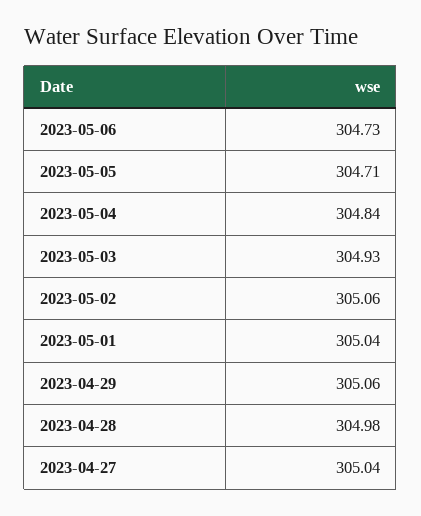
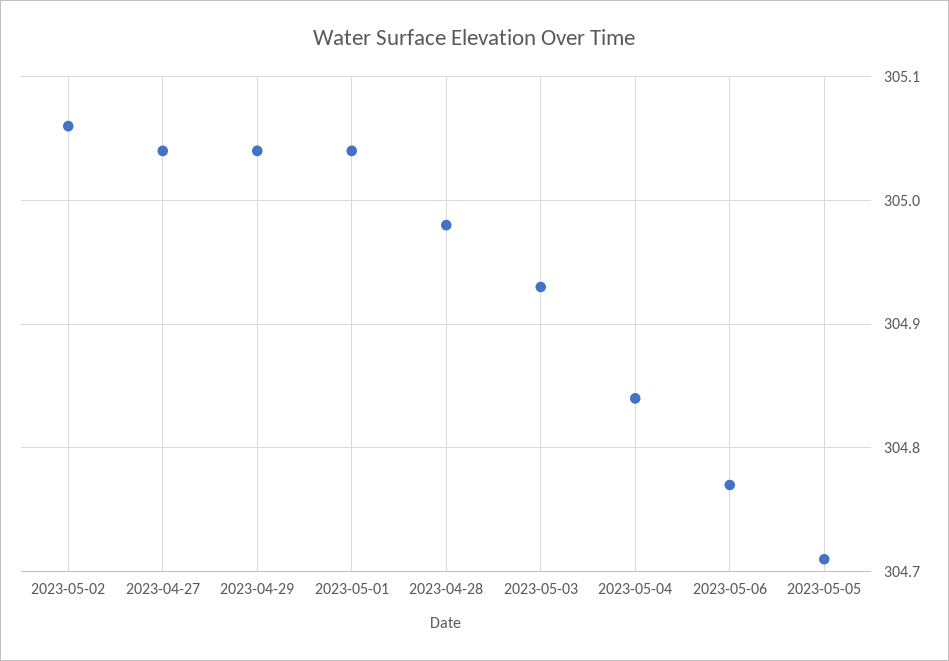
2023-05-06: 304.73 -> 304.77
2023-04-29: 305.06 -> 305.04

